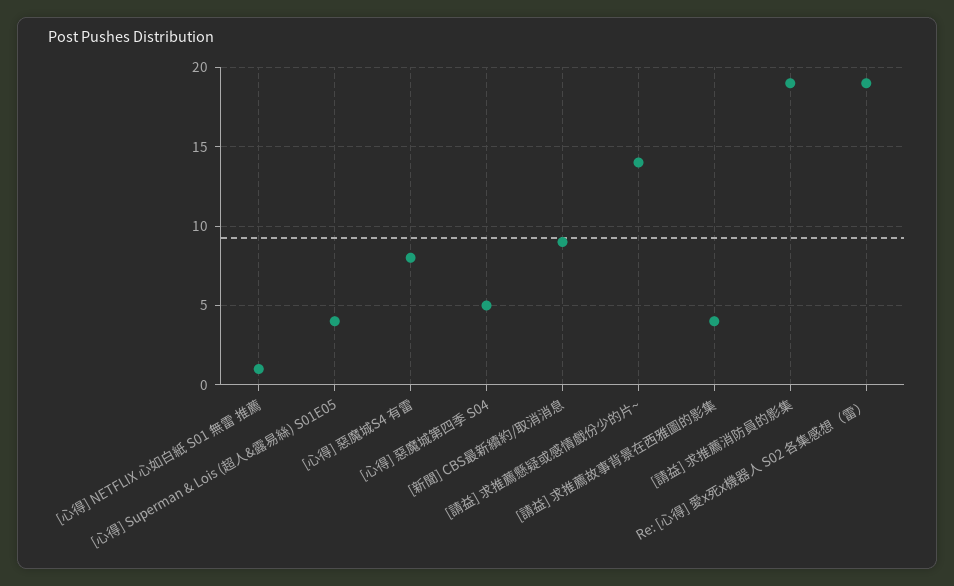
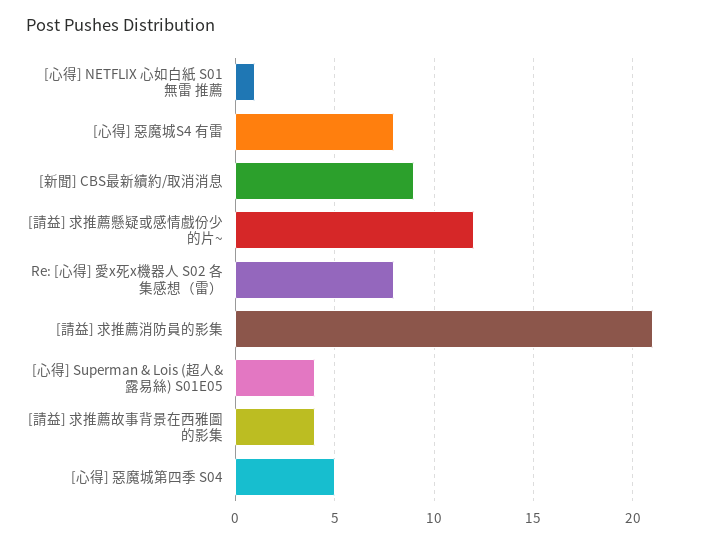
[請益] 求推薦懸疑或感情戲份少的片~: 14 -> 12
[請益] 求推薦消防員的影集: 19 -> 21
Re: [心得] 愛x死x機器人 S02 各集感想（雷）: 19 -> 8

